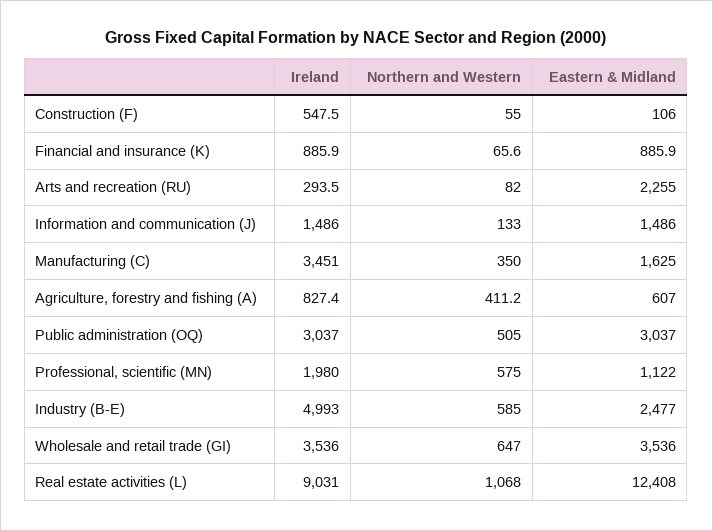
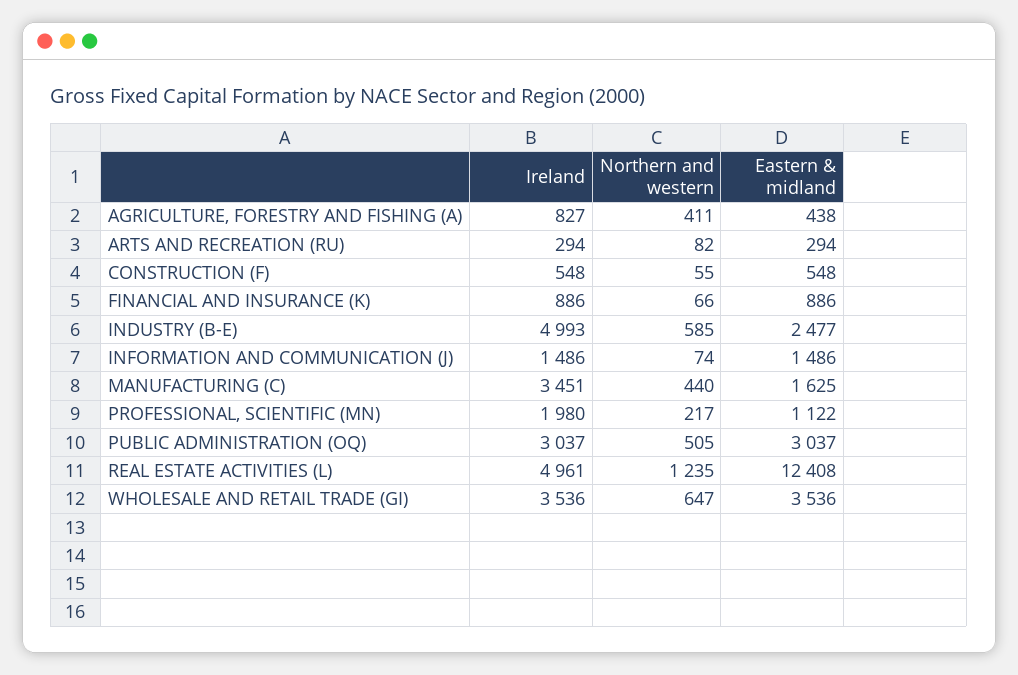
Eastern & Midland, Construction (F): 106 -> 548
Eastern & Midland, Arts and recreation (RU): 2255 -> 294
Northern and Western, Information and communication (J): 133 -> 74
Northern and Western, Manufacturing (C): 350 -> 440
Eastern & Midland, Agriculture, forestry and fishing (A): 607 -> 438
Northern and Western, Professional, scientific (MN): 575 -> 217
Ireland, Real estate activities (L): 9031 -> 4961
Northern and Western, Real estate activities (L): 1068 -> 1235

